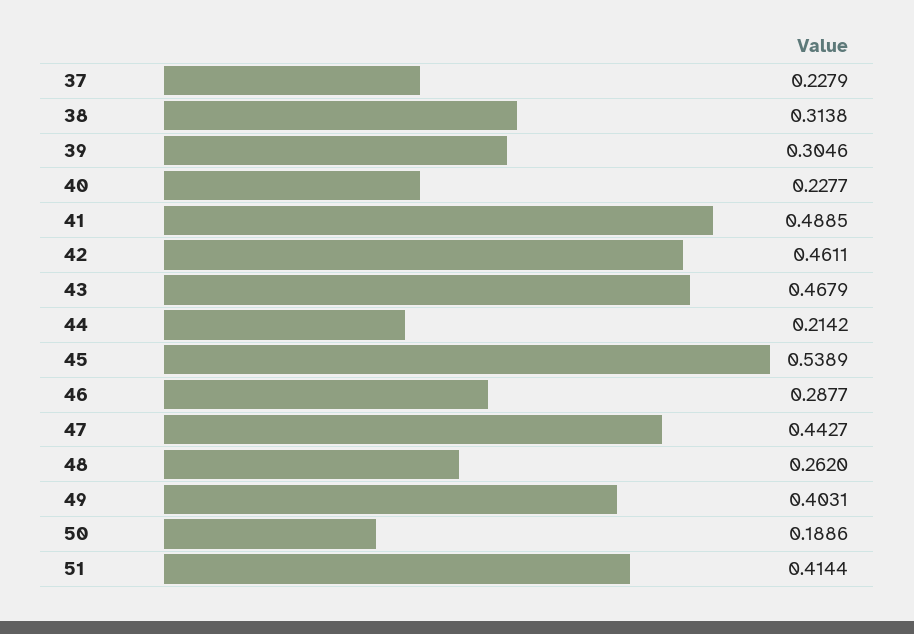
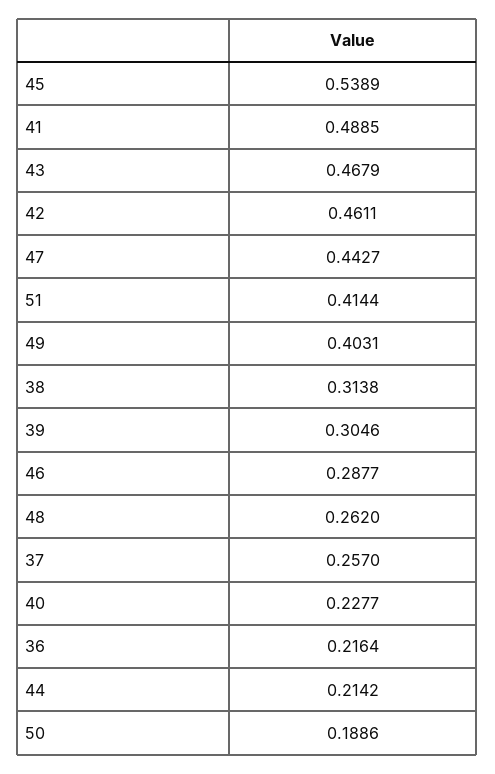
37: 0.2279 -> 0.257
36: none -> 0.2164

